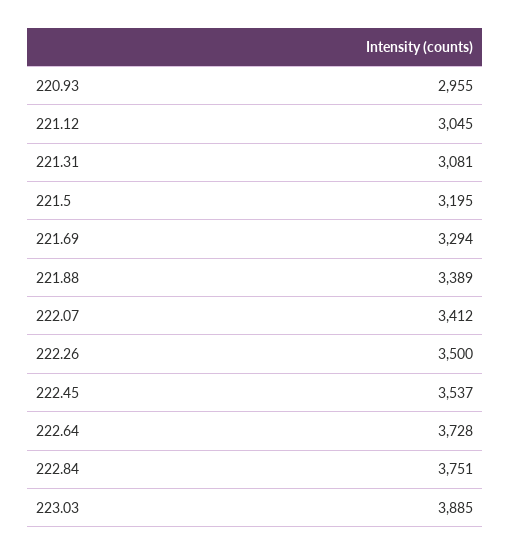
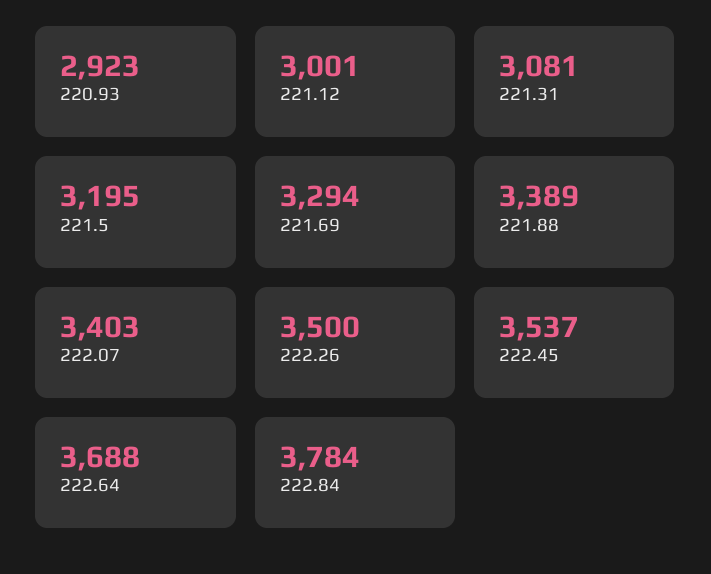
220.93: 2955 -> 2923
221.12: 3045 -> 3001
222.07: 3412 -> 3403
222.64: 3728 -> 3688
222.84: 3751 -> 3784
223.03: 3885 -> none

